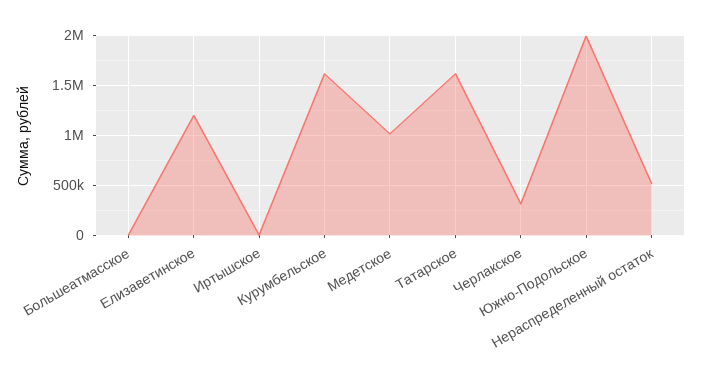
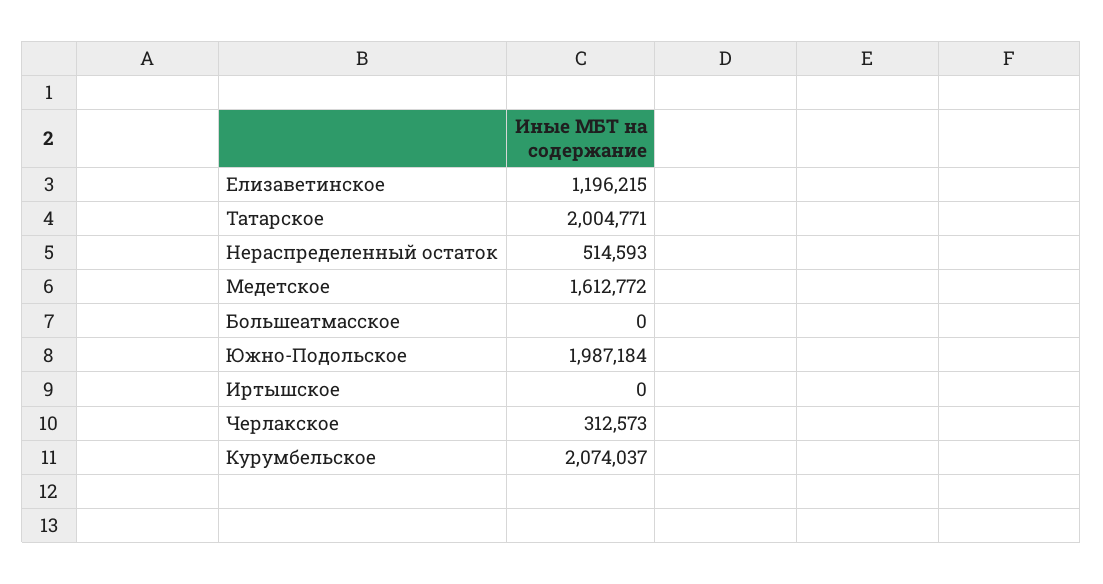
Курумбельское: 1600000 -> 2074037
Медетское: 1000000 -> 1612772
Татарское: 1600000 -> 2004771

